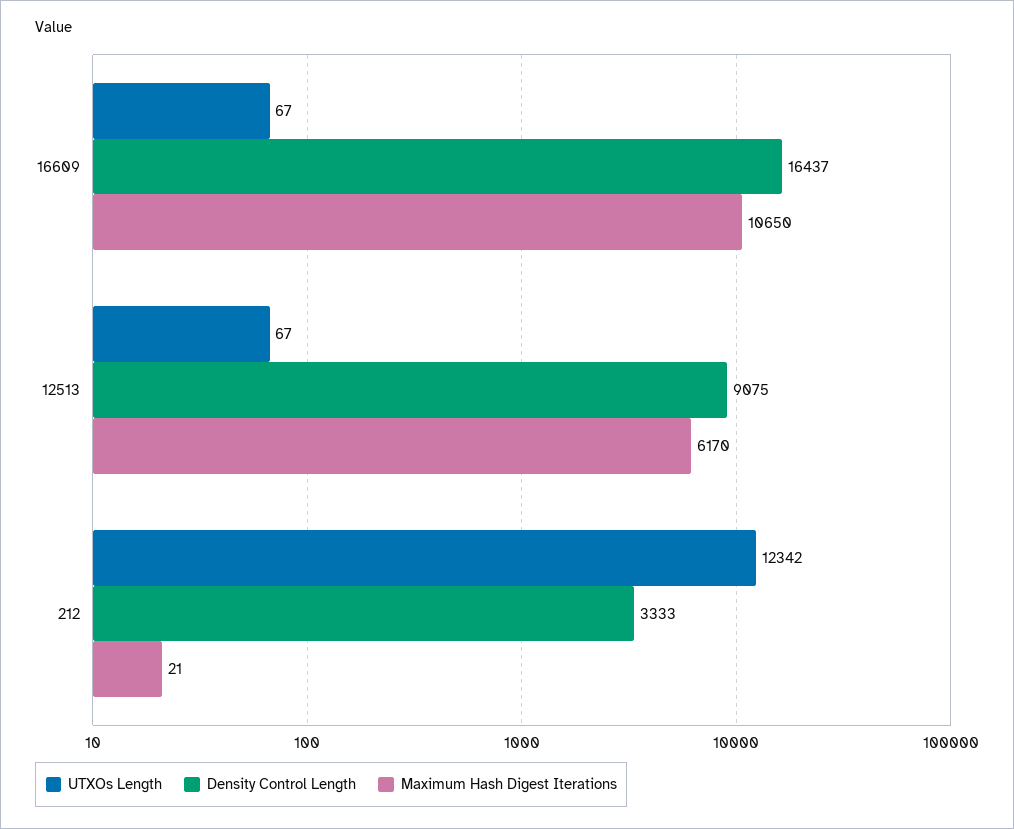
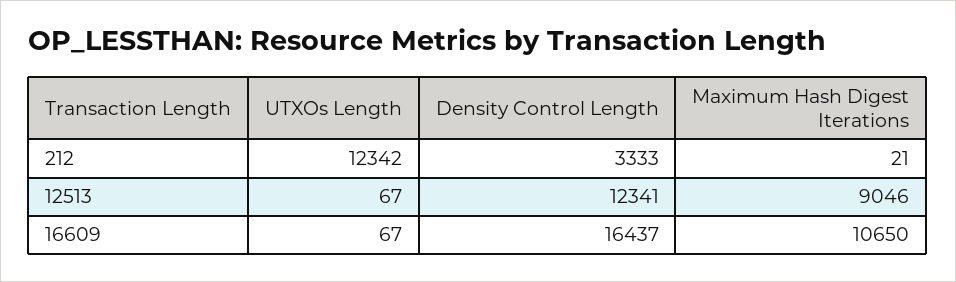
Density Control Length, 12513: 9075 -> 12341
Maximum Hash Digest Iterations, 12513: 6170 -> 9046

